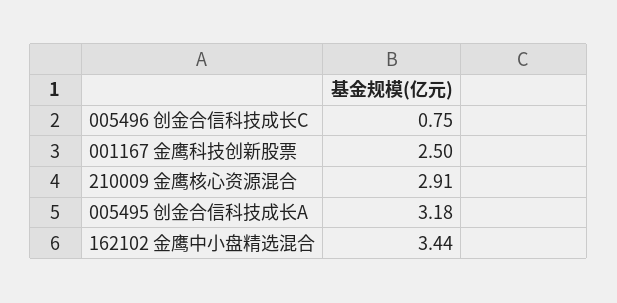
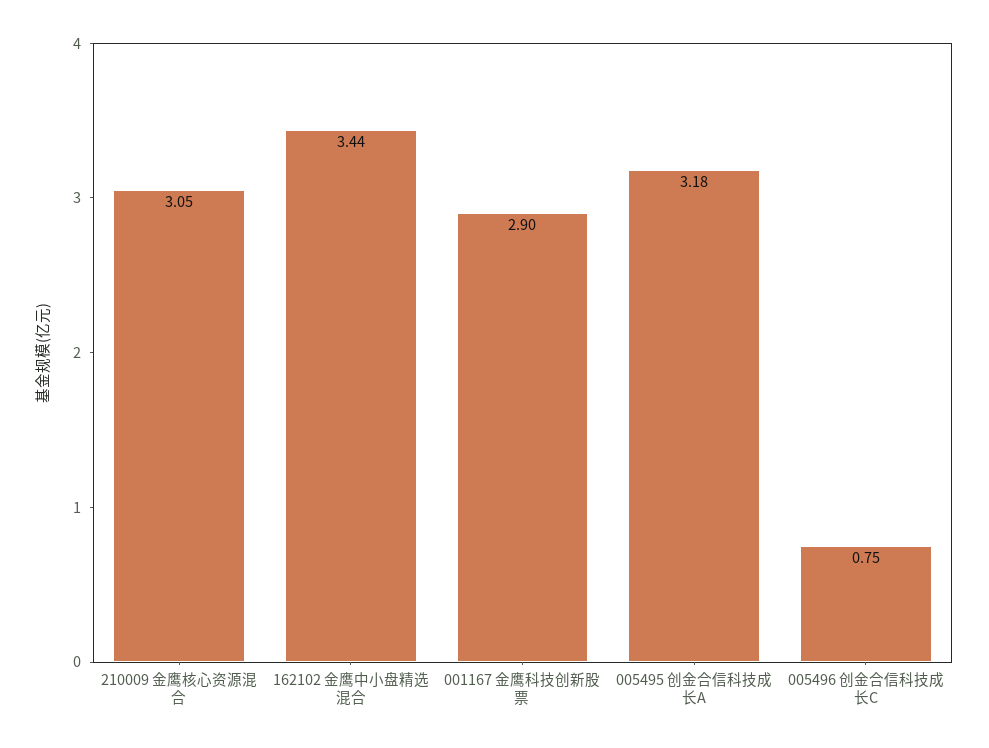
001167 金鹰科技创新股票: 2.5 -> 2.9
210009 金鹰核心资源混合: 2.91 -> 3.05

